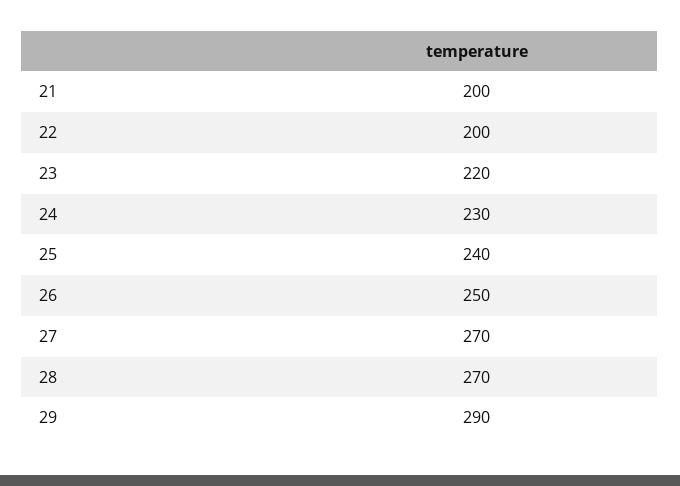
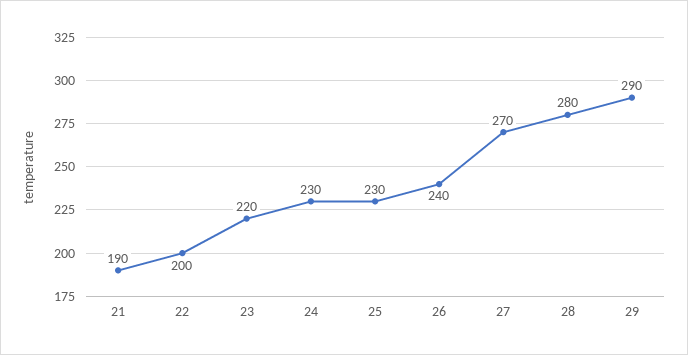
21: 200 -> 190
25: 240 -> 230
26: 250 -> 240
28: 270 -> 280

